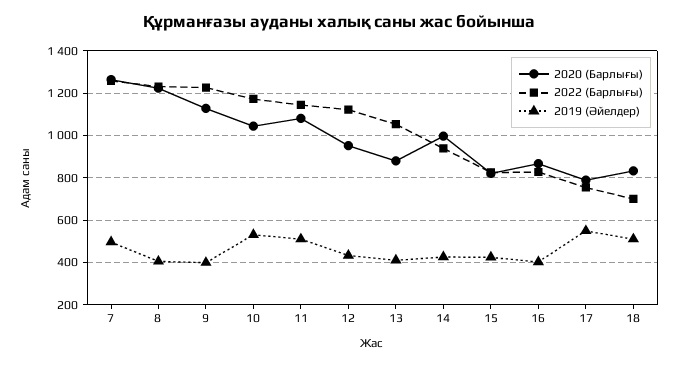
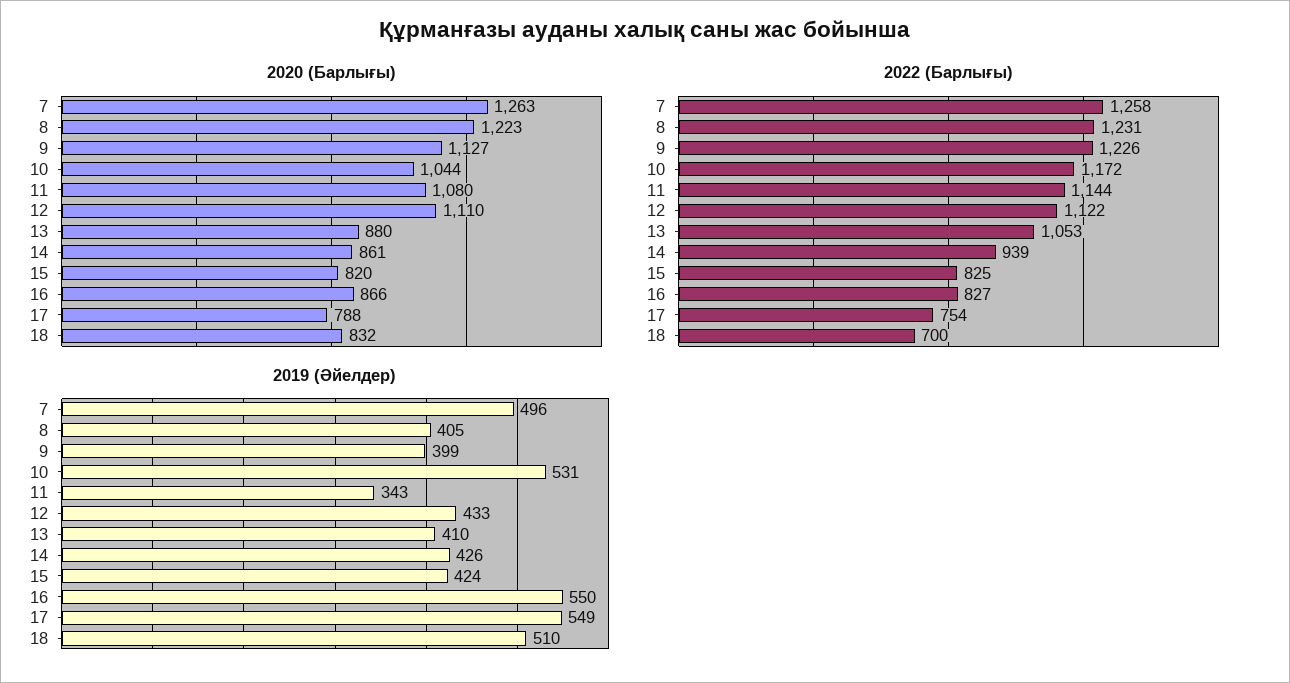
2019 (Әйелдер), 11: 500 -> 343
2020 (Барлығы), 12: 950 -> 1110
2020 (Барлығы), 14: 1000 -> 861
2019 (Әйелдер), 16: 400 -> 550

